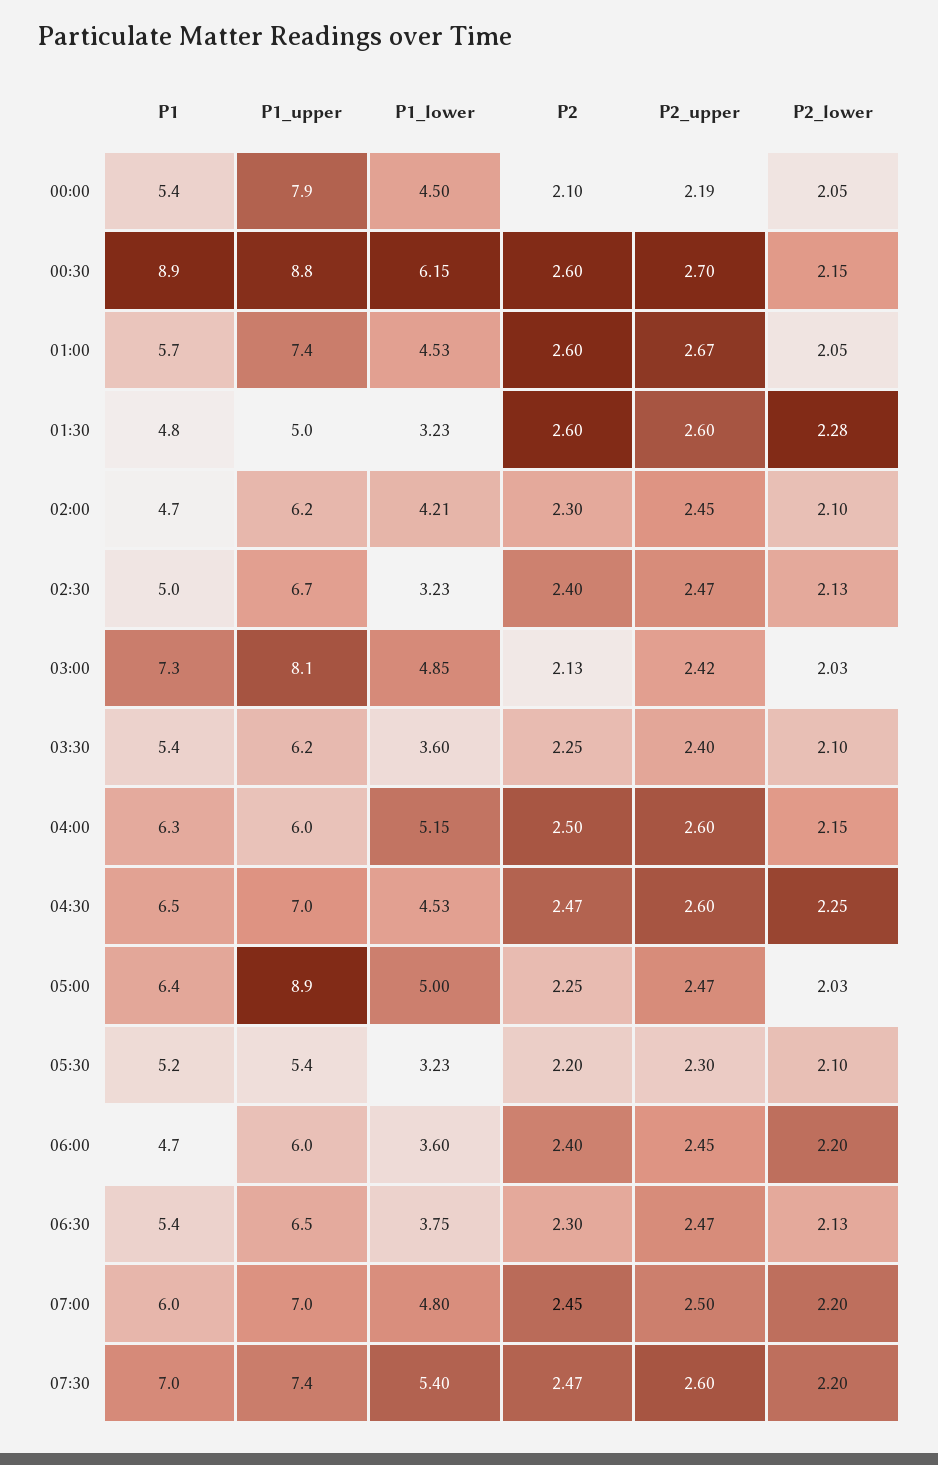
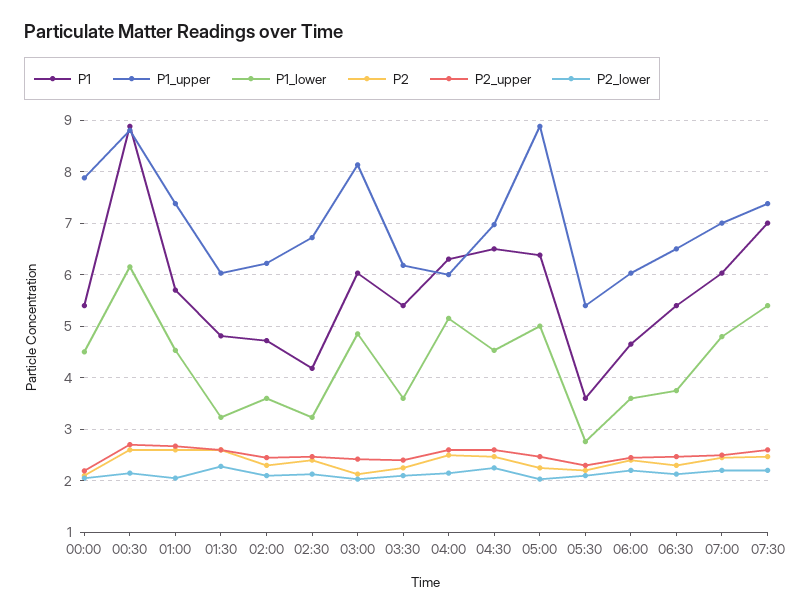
P1_upper, 01:30: 5 -> 6
P1_lower, 02:00: 4.21 -> 3.6
P1, 02:30: 5 -> 4.2
P1, 03:00: 7.3 -> 6
P1, 05:30: 5.2 -> 3.6
P1_lower, 05:30: 3.23 -> 2.8

